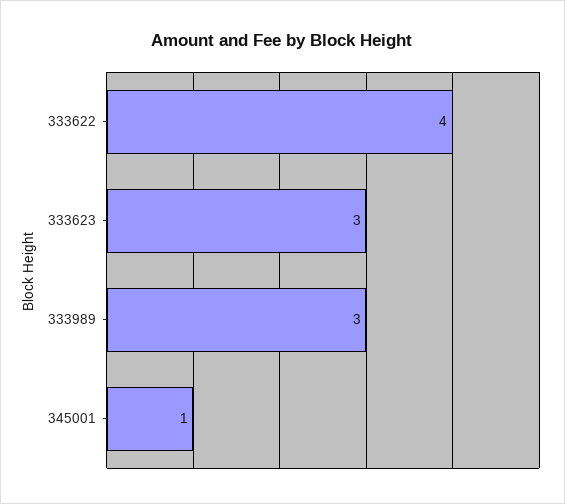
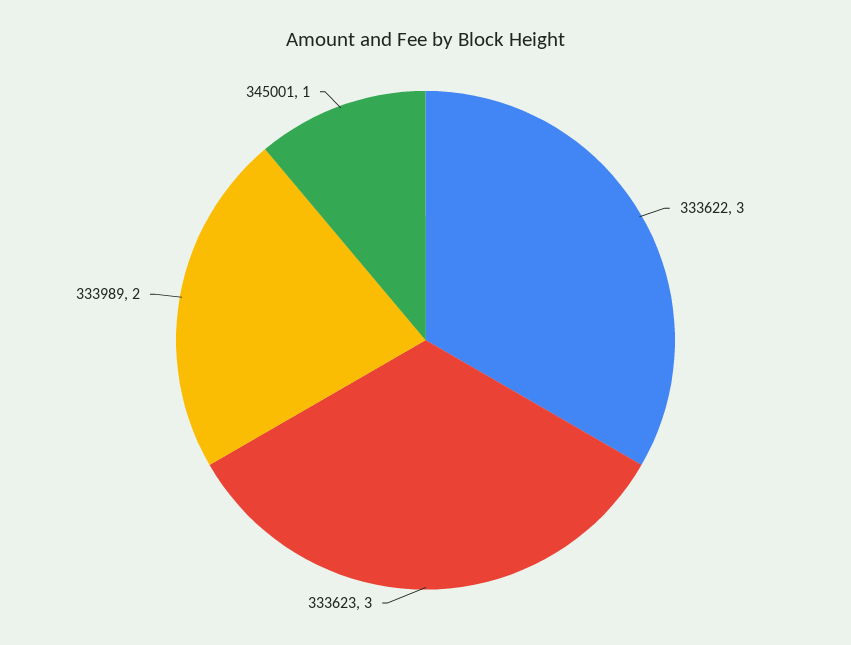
333622: 4 -> 3
333989: 3 -> 2

